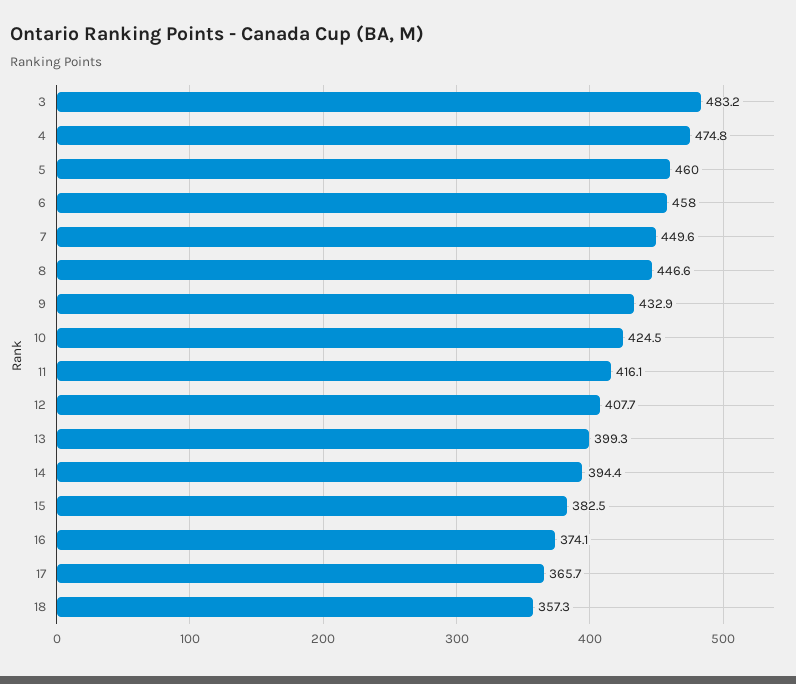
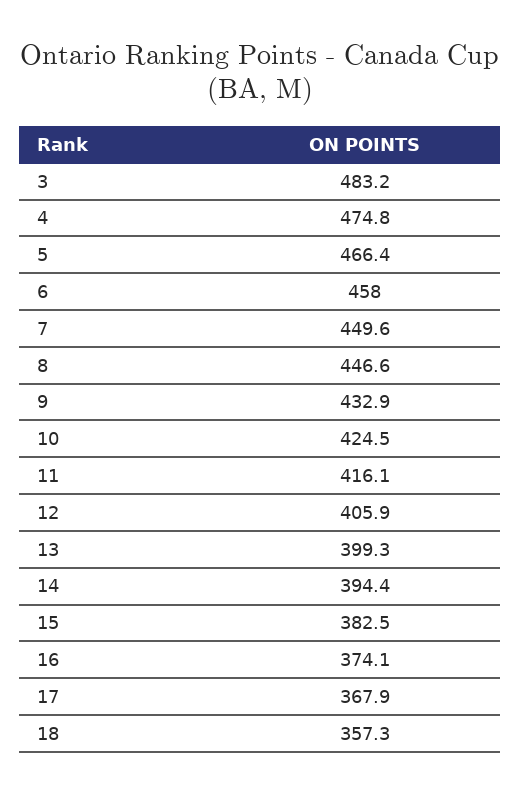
5: 460 -> 466.4
12: 407.7 -> 405.9
17: 365.7 -> 367.9

